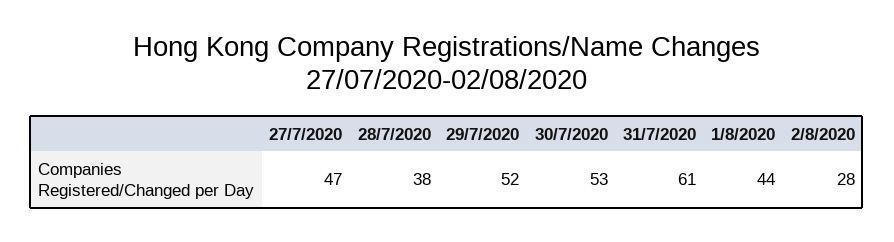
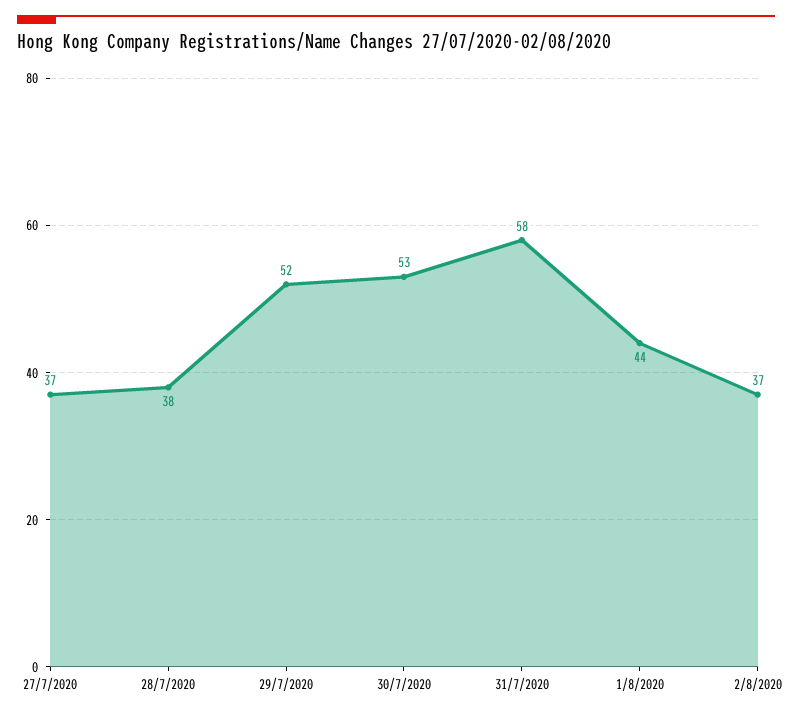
27/7/2020: 47 -> 37
31/7/2020: 61 -> 58
2/8/2020: 28 -> 37

